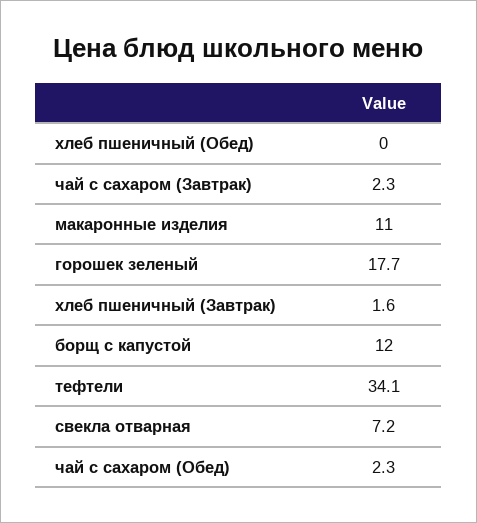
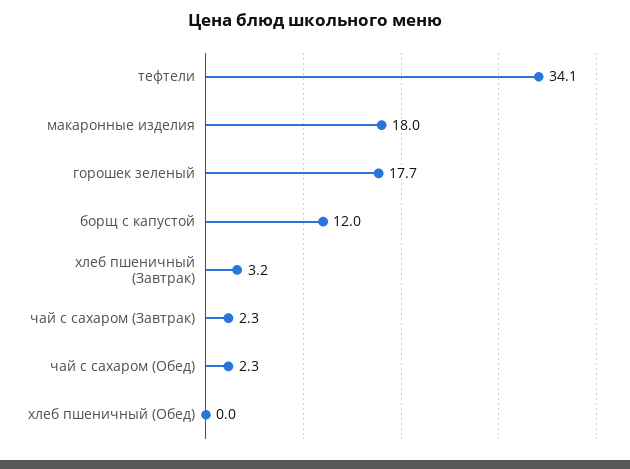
макаронные изделия: 11 -> 18
хлеб пшеничный (Завтрак): 1.6 -> 3.2
свекла отварная: 7.2 -> none

